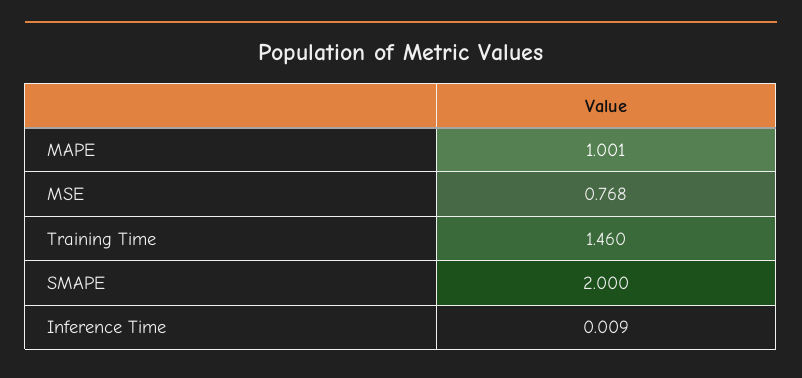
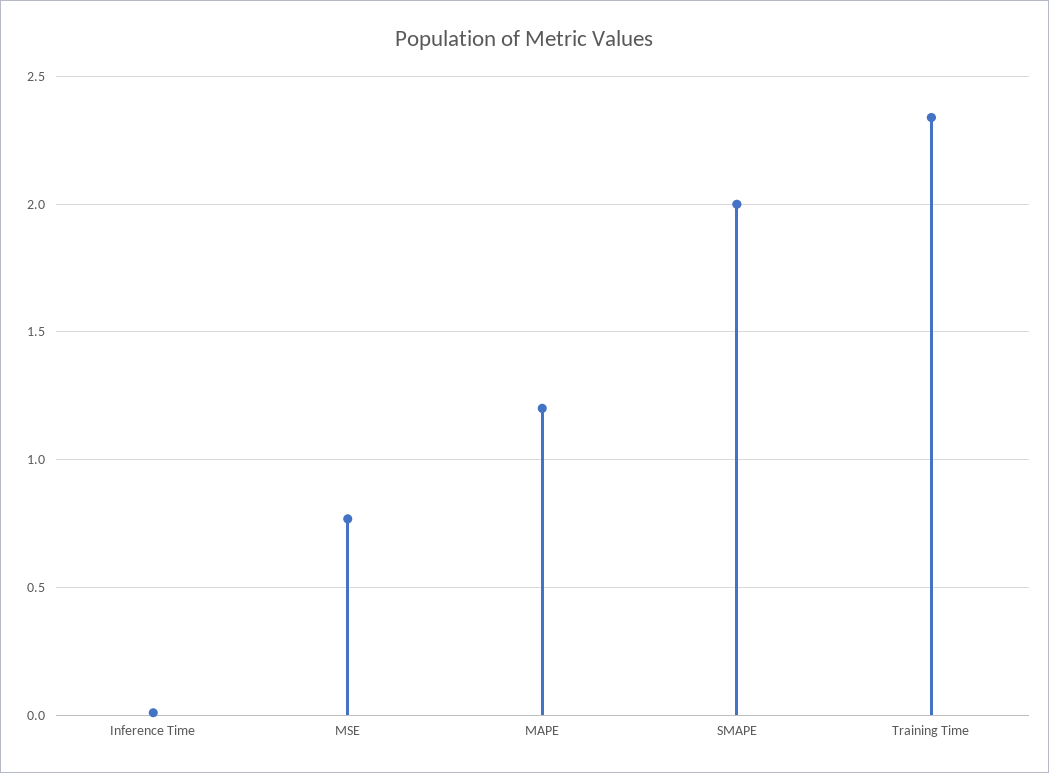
MAPE: 1.001 -> 1.2
Training Time: 1.46 -> 2.35

